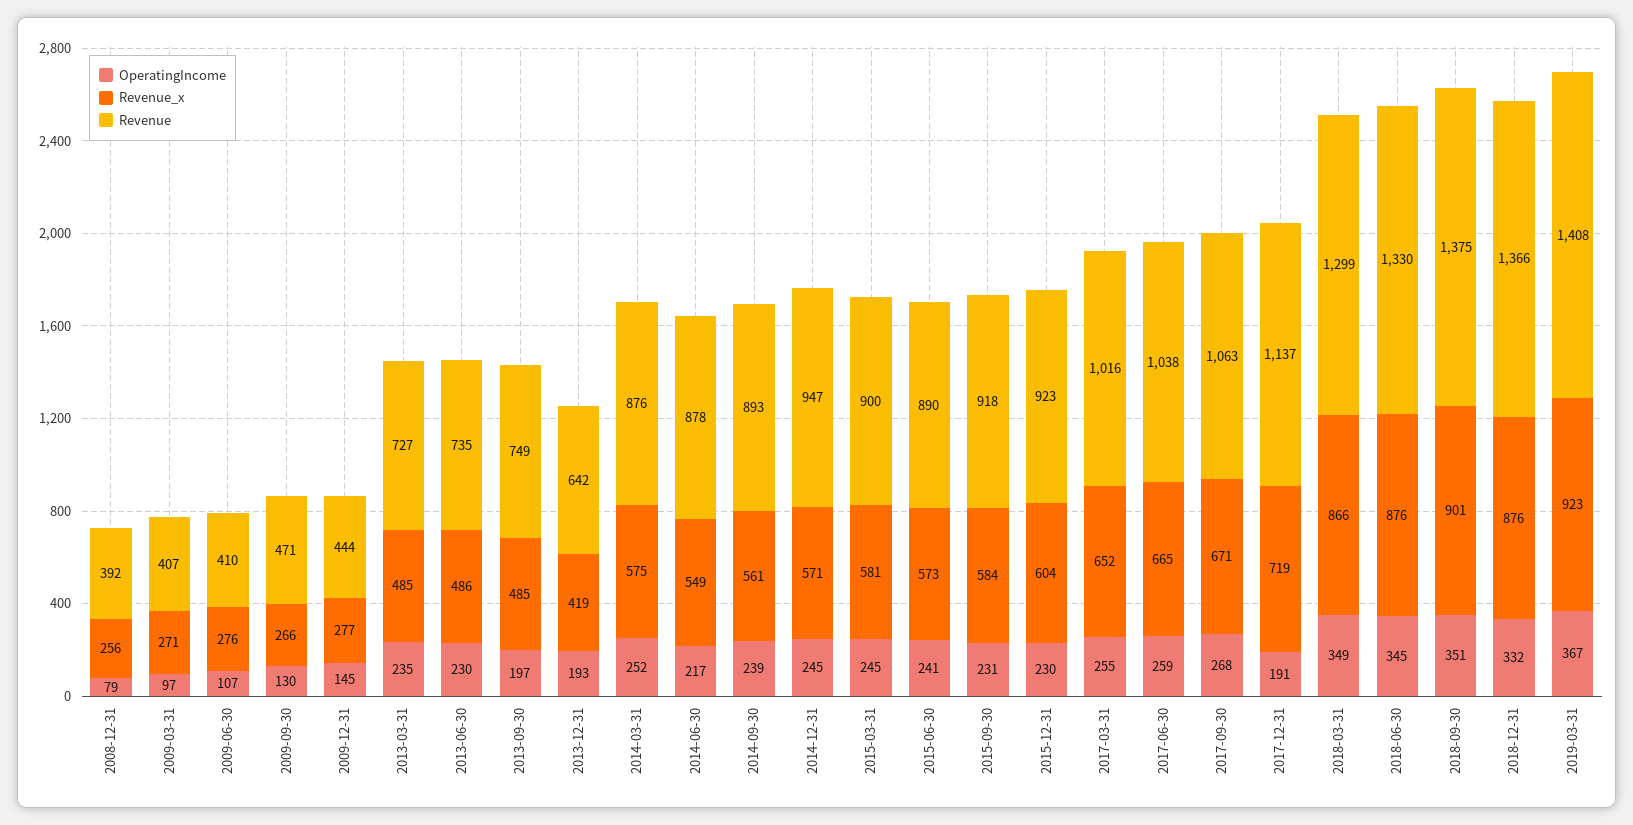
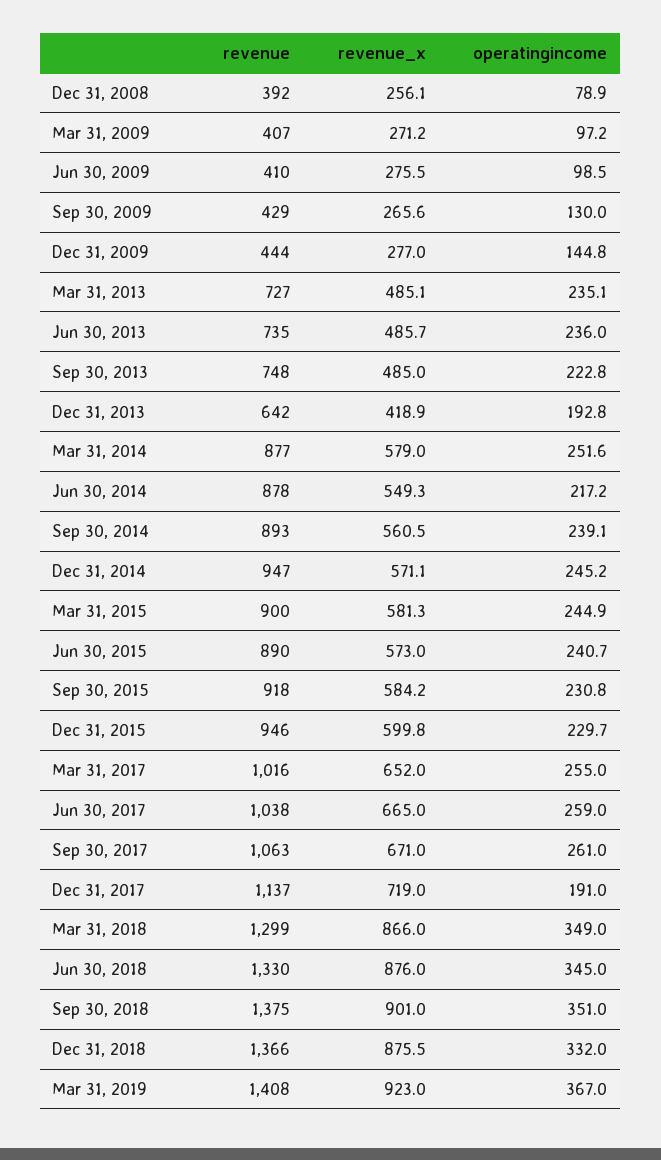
OperatingIncome, 2009-06-30: 107 -> 98.5
Revenue, 2009-09-30: 471 -> 429
OperatingIncome, 2013-06-30: 230 -> 236
OperatingIncome, 2013-09-30: 197 -> 222.8
Revenue, 2013-09-30: 749 -> 748
Revenue_x, 2014-03-31: 575 -> 579
Revenue, 2014-03-31: 876 -> 877
Revenue_x, 2015-12-31: 604 -> 599.8
Revenue, 2015-12-31: 923 -> 946
OperatingIncome, 2017-09-30: 268 -> 261

